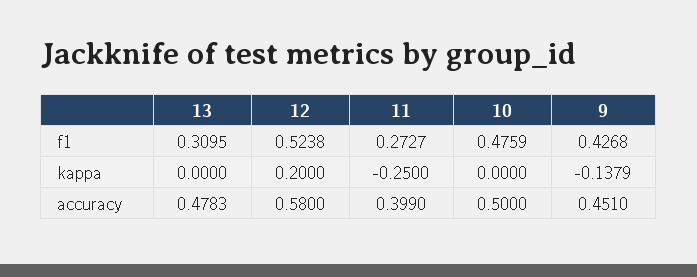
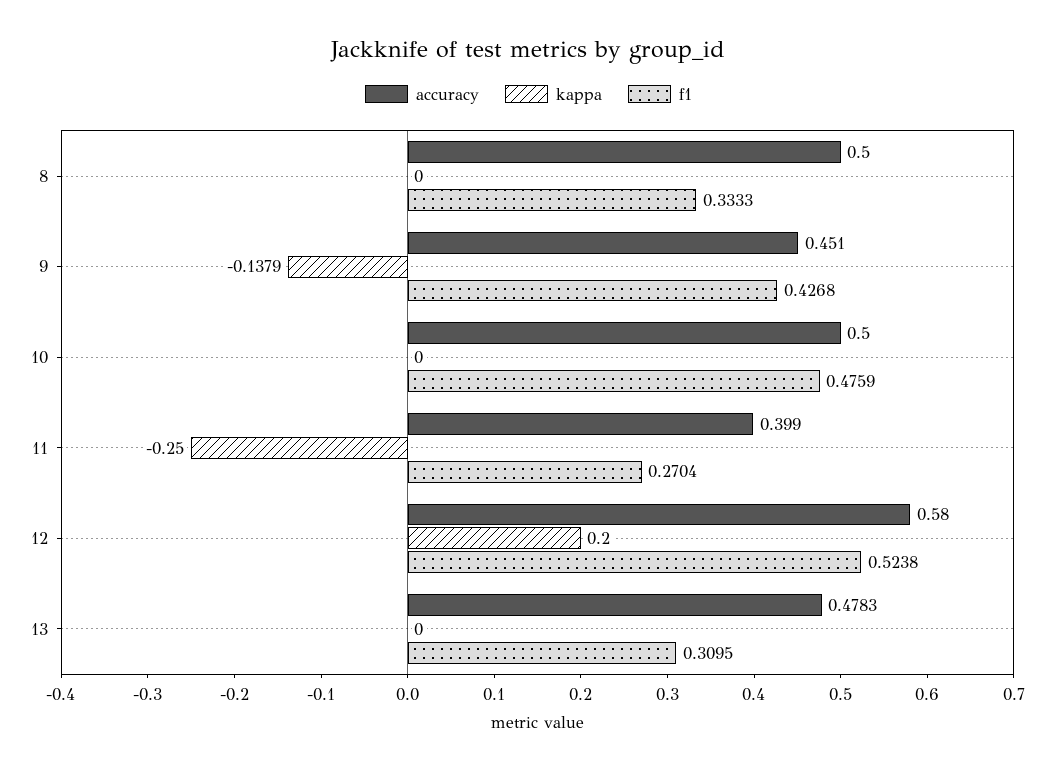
f1, 11: 0.2727 -> 0.2704
accuracy, 8: none -> 0.5
kappa, 8: none -> 0
f1, 8: none -> 0.3333

